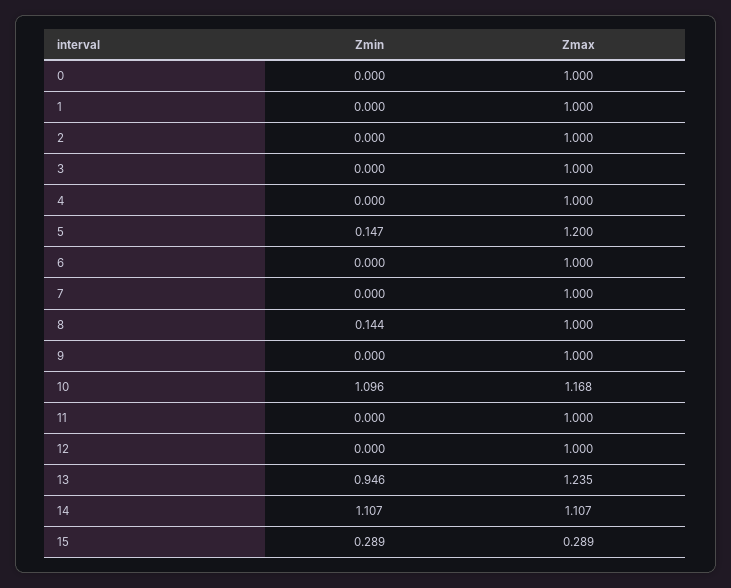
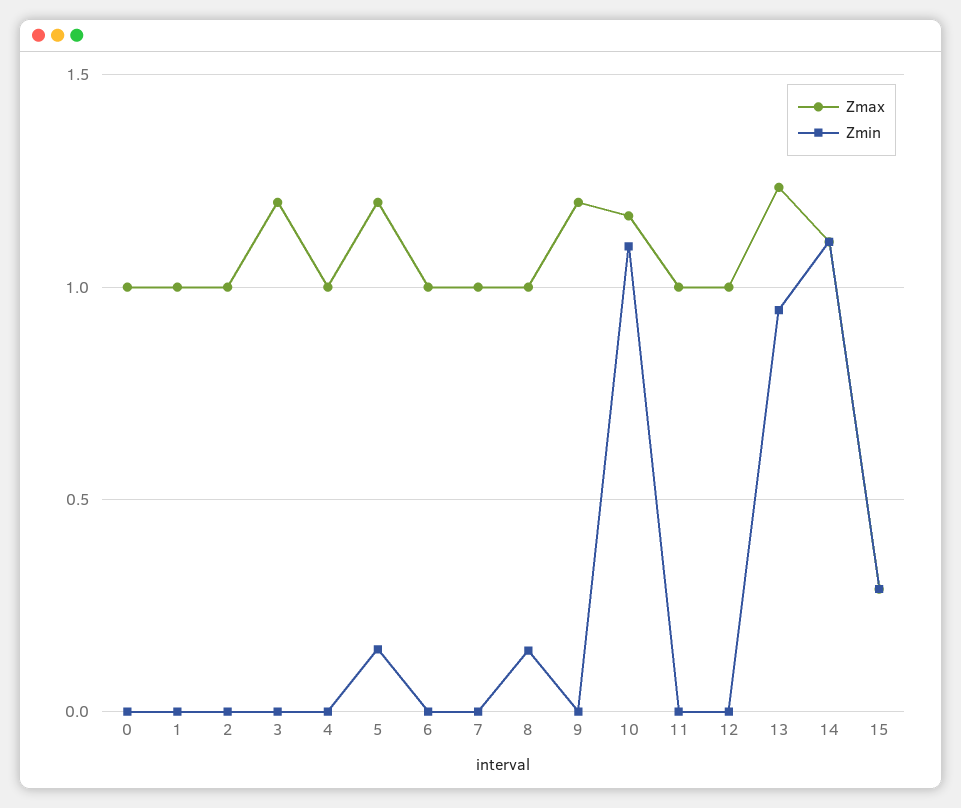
Zmax, 3: 1 -> 1.2
Zmax, 9: 1 -> 1.2

